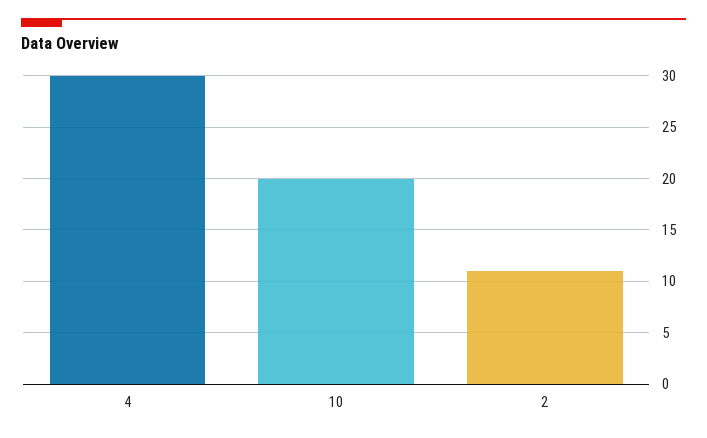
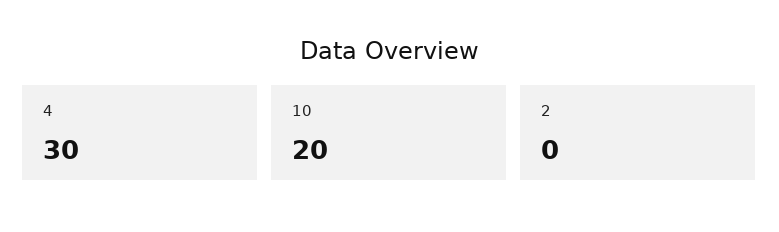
2: 11 -> 0

